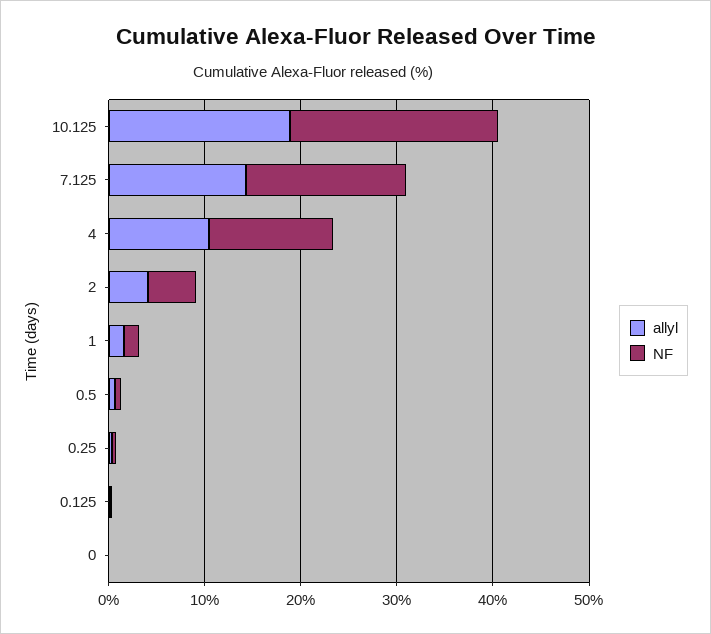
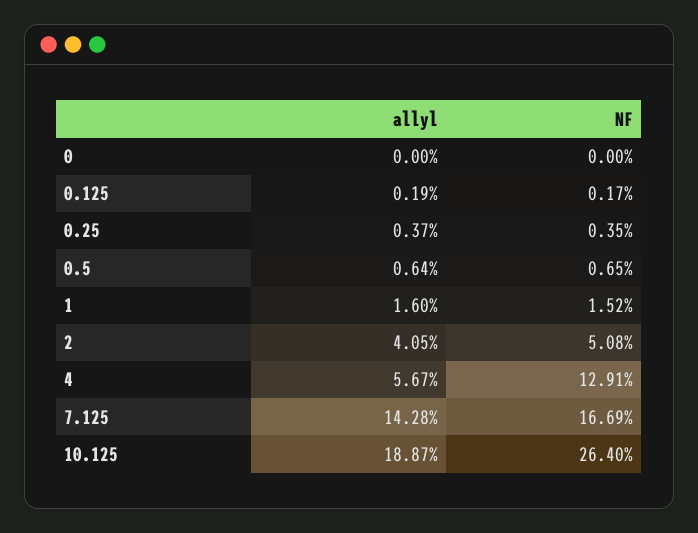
NF, 10.125: 22 -> 26.4
allyl, 4: 10 -> 5.67

